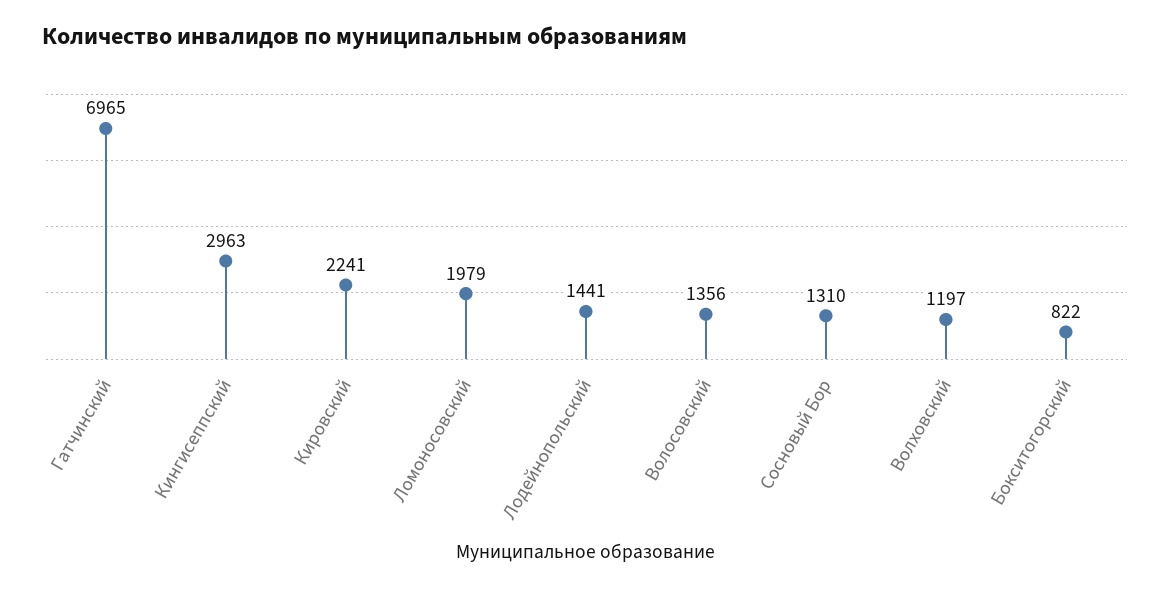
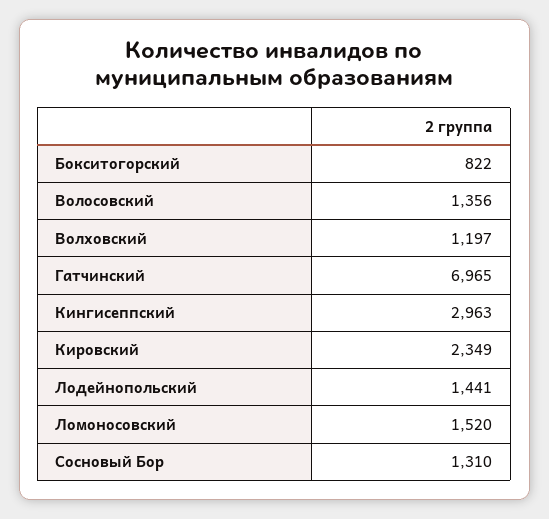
Кировский: 2241 -> 2349
Ломоносовский: 1979 -> 1520

